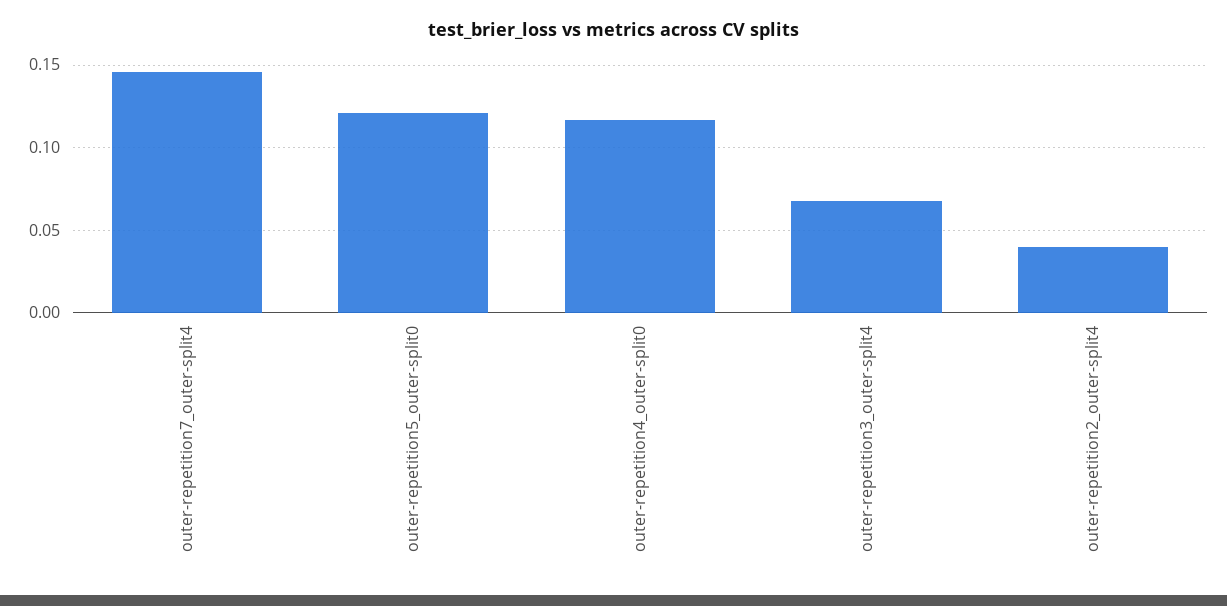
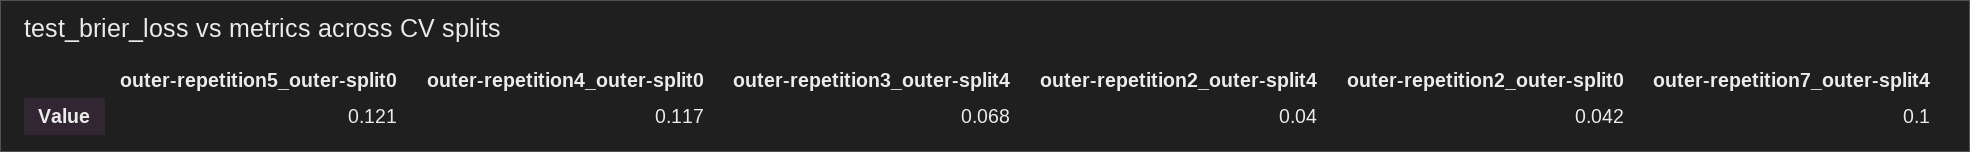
outer-repetition7_outer-split4: 0.145 -> 0.1
outer-repetition2_outer-split0: none -> 0.042

